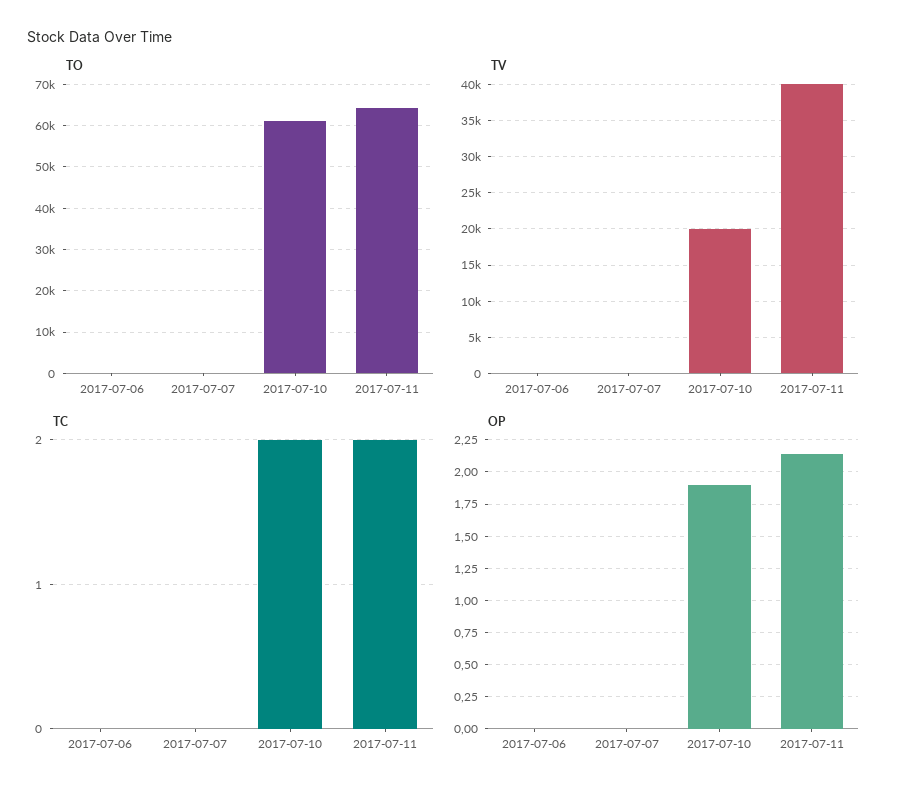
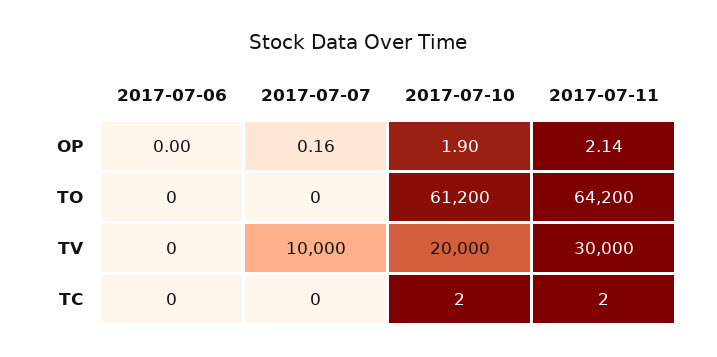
TV, 2017-07-07: 0 -> 10000
TV, 2017-07-11: 40000 -> 30000
OP, 2017-07-07: 0 -> 0.16

